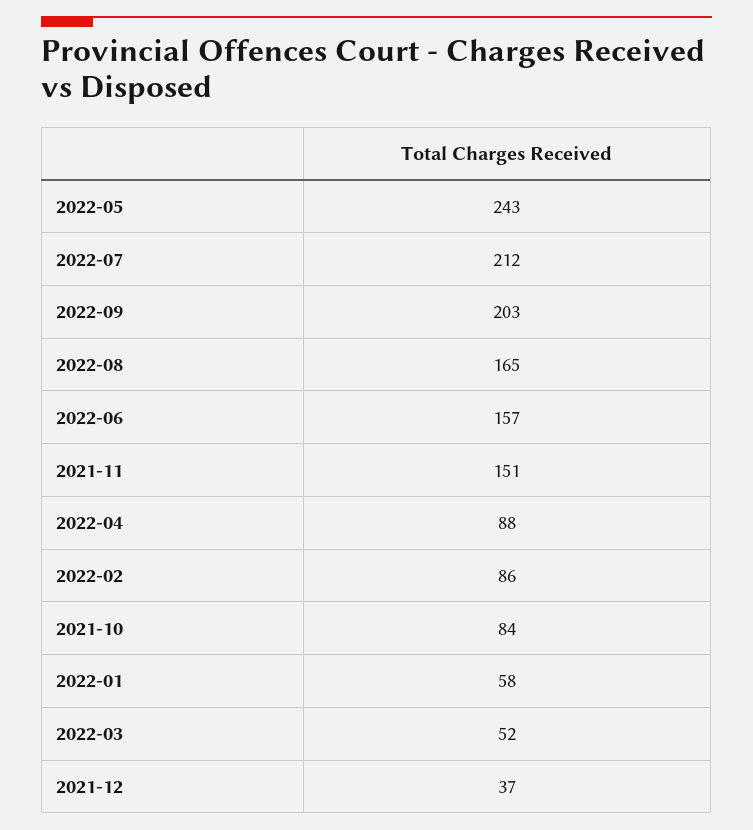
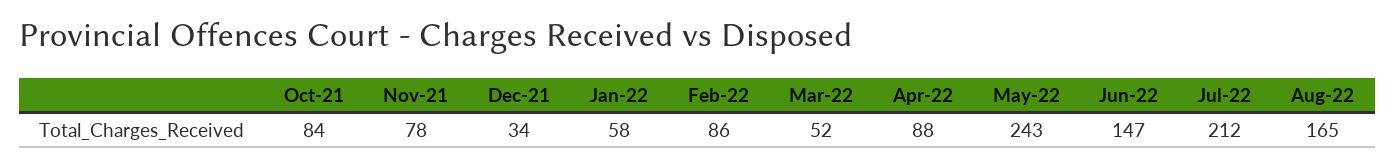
2022-09: 203 -> none
2022-06: 157 -> 147
2021-11: 151 -> 78
2021-12: 37 -> 34

